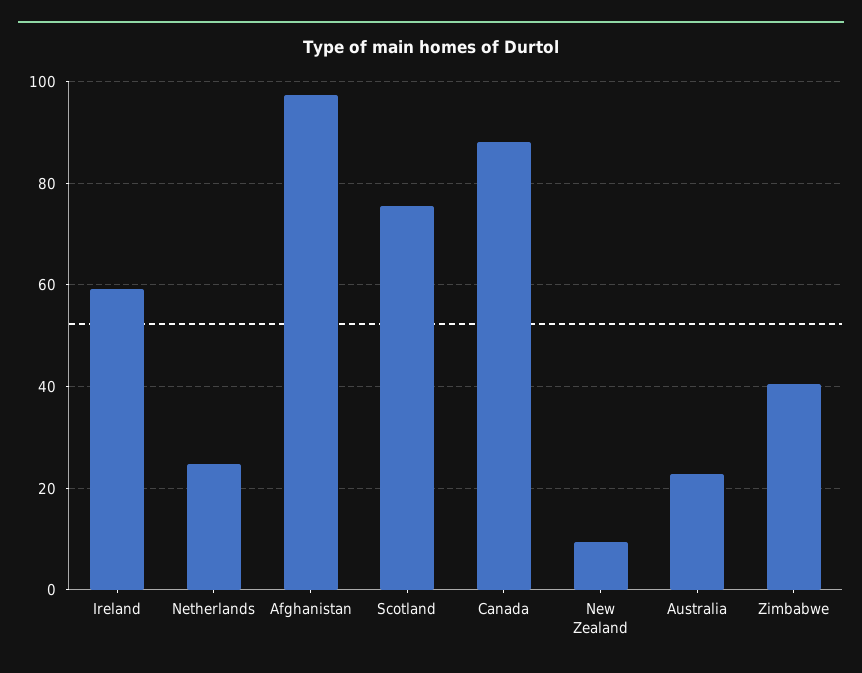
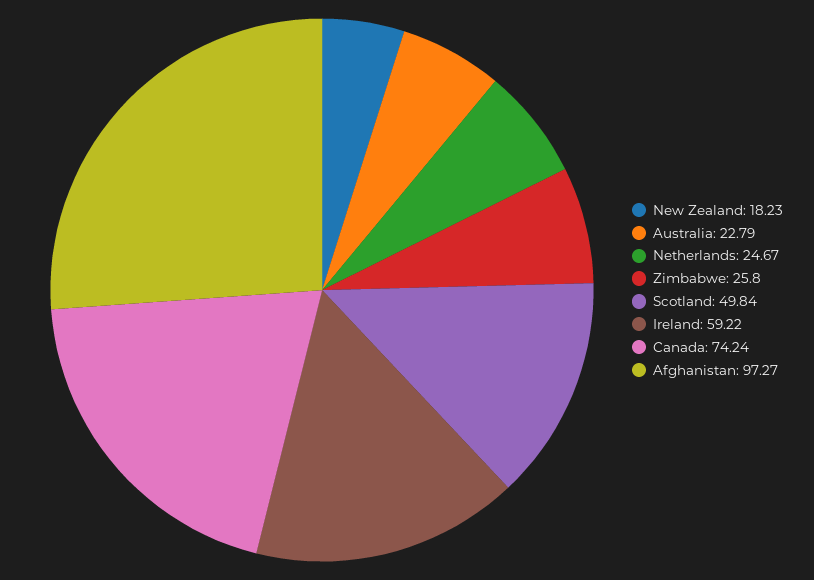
Scotland: 76 -> 49.84
Canada: 88 -> 74.24
New Zealand: 10 -> 18.23
Zimbabwe: 40 -> 25.8

